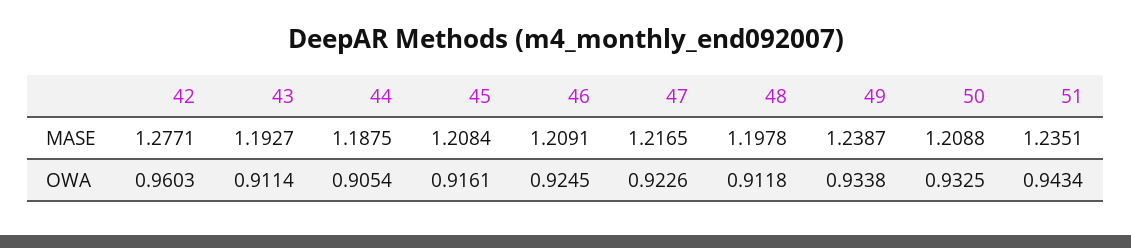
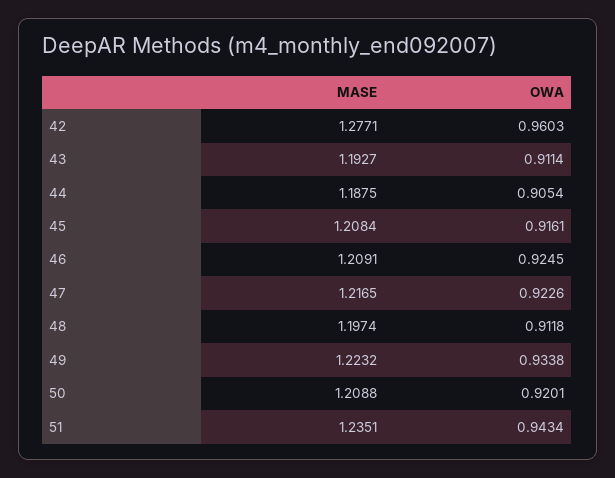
48, MASE: 1.1978 -> 1.1974
49, MASE: 1.2387 -> 1.2232
50, OWA: 0.9325 -> 0.9201

